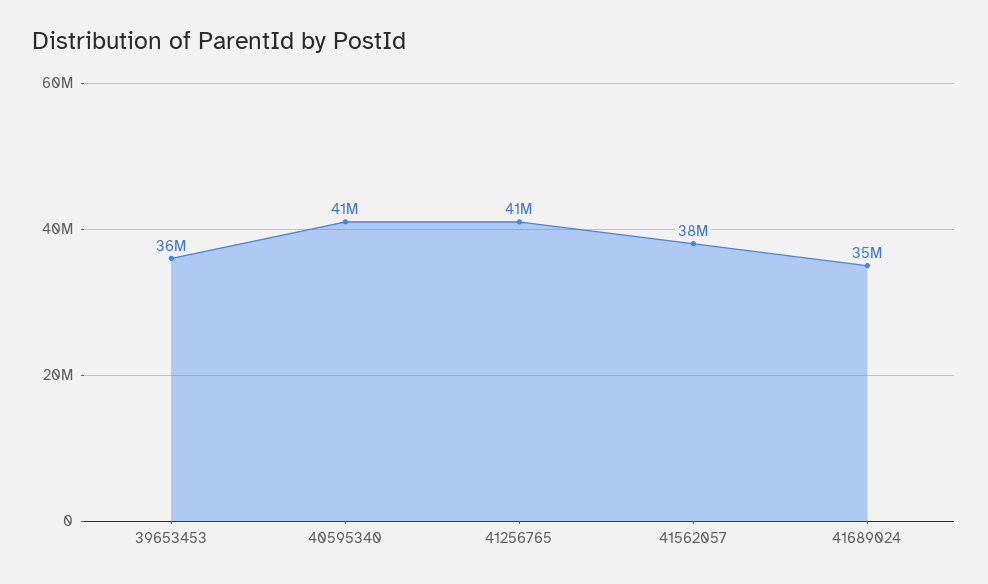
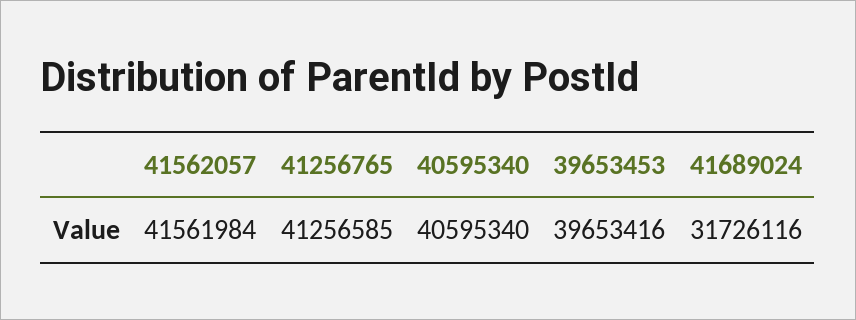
39653453: 36000000 -> 39653416
41562057: 38000000 -> 41561984
41689024: 35000000 -> 31726116

